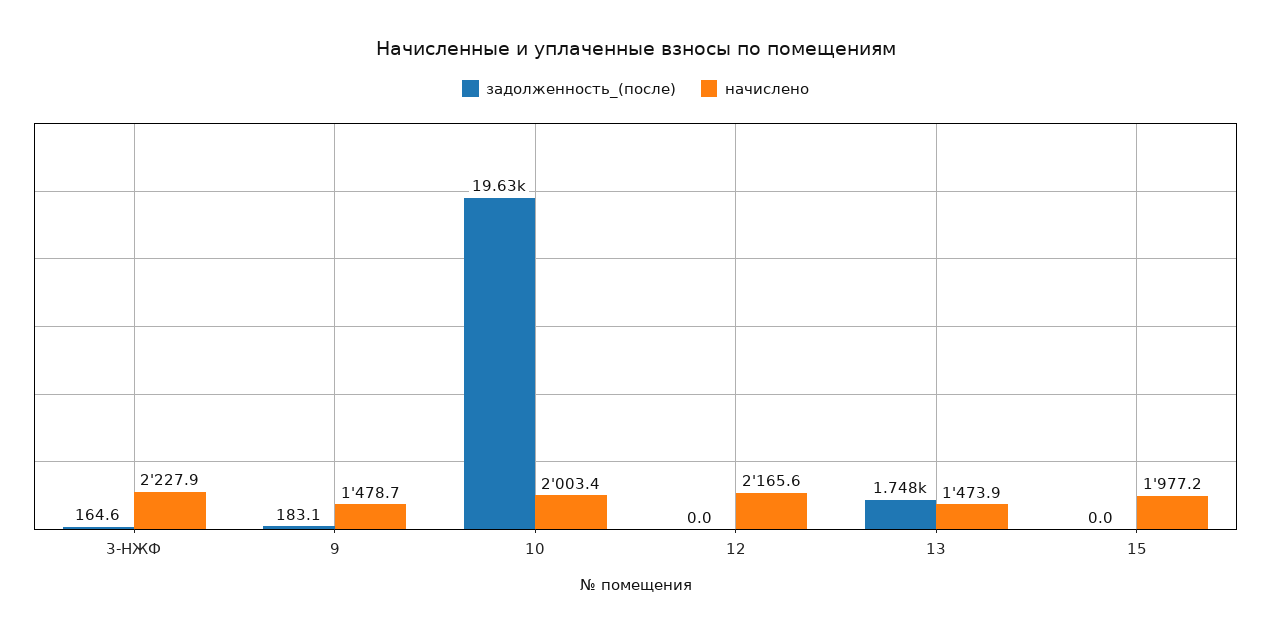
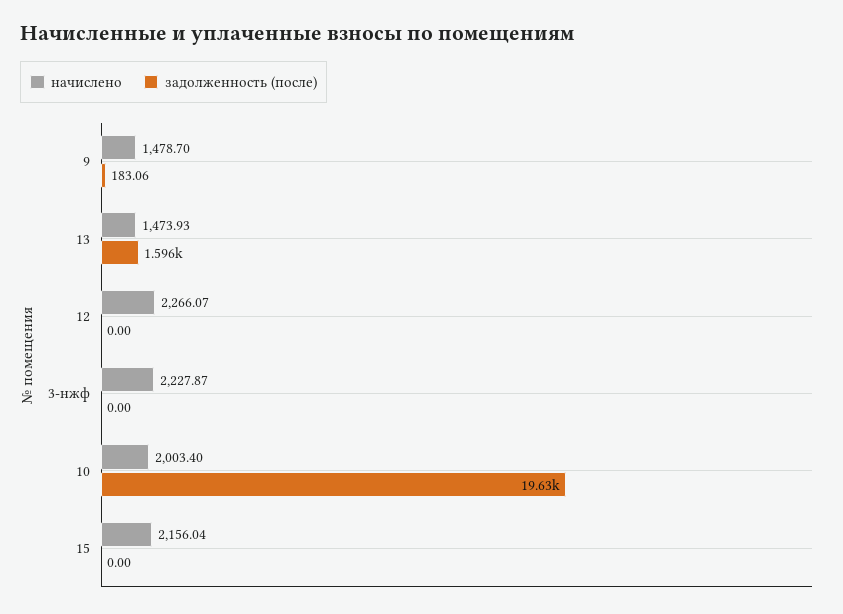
задолженность_(после), 3-НЖФ: 164.6 -> 0
начислено, 12: 2165.6 -> 2266.07
задолженность_(после), 13: 1748 -> 1596
начислено, 15: 1977.2 -> 2156.04

